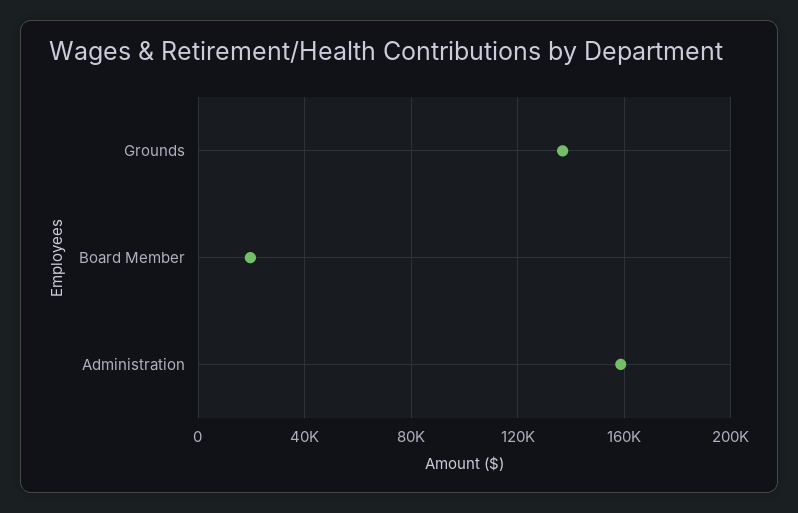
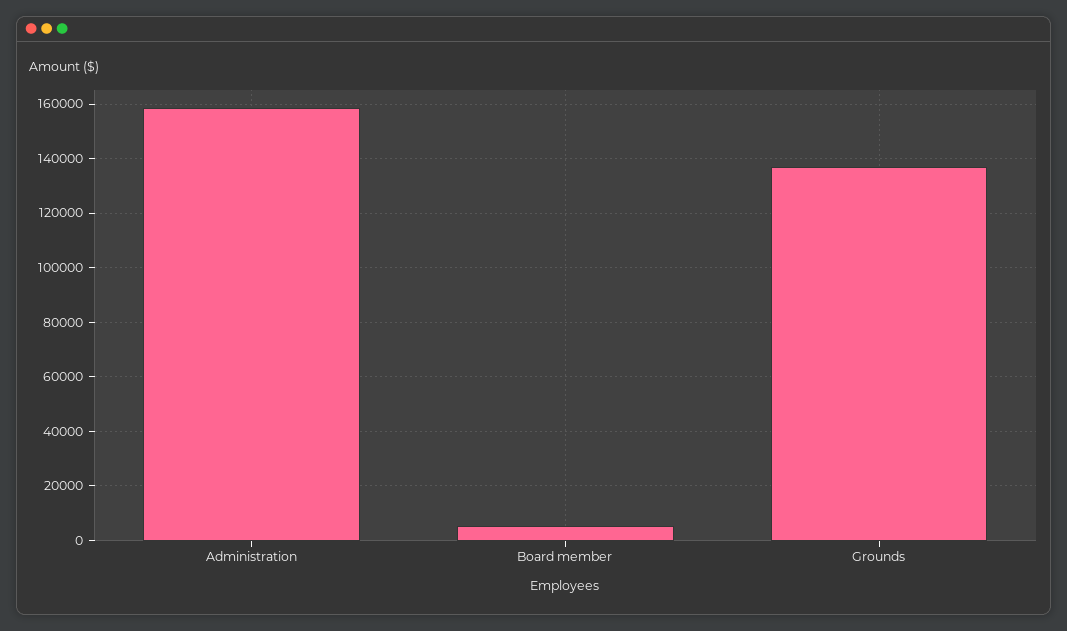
Board Member: 20000 -> 5000

